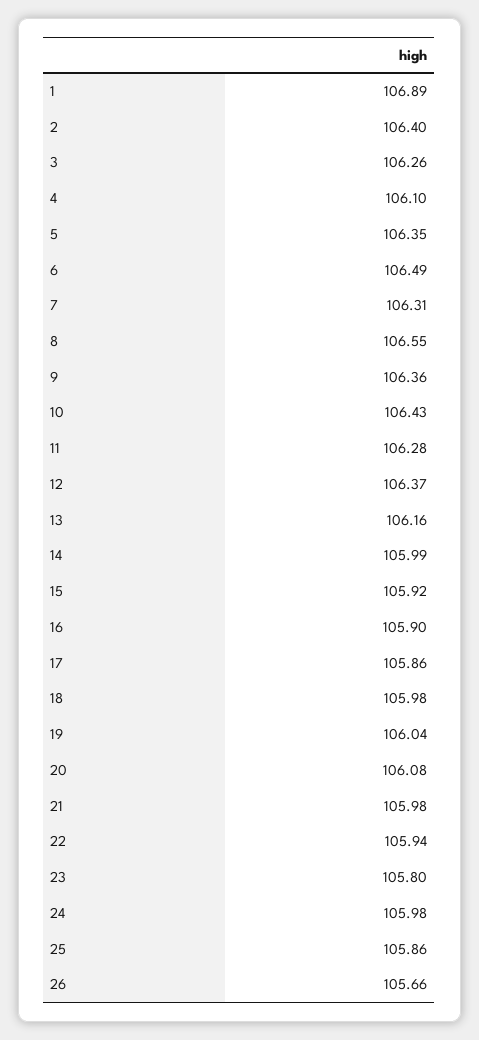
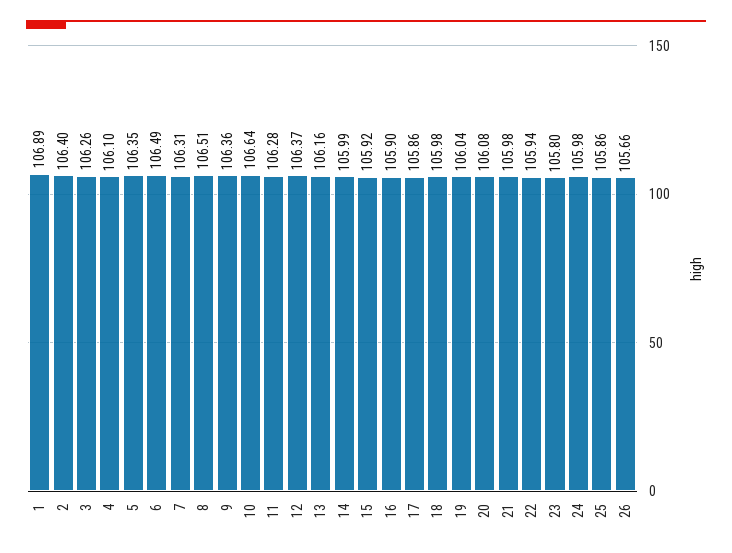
8: 106.55 -> 106.51
10: 106.43 -> 106.64

